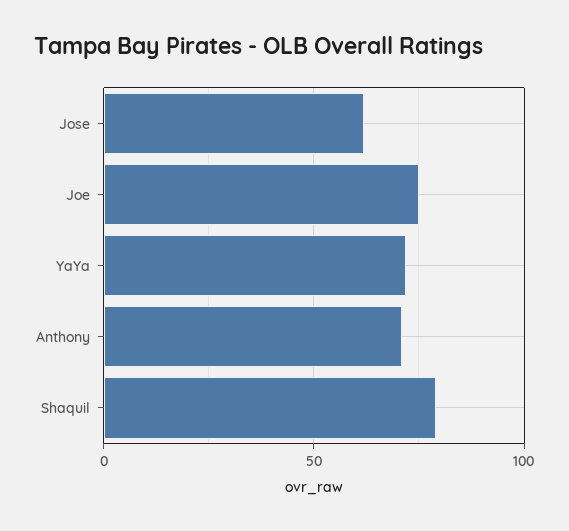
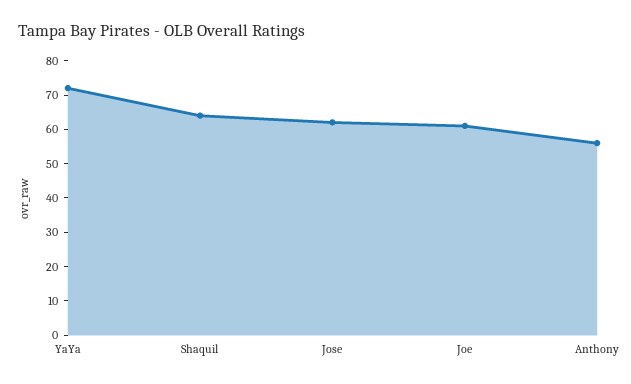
Joe: 75 -> 60
Anthony: 70 -> 55
Shaquil: 80 -> 65

